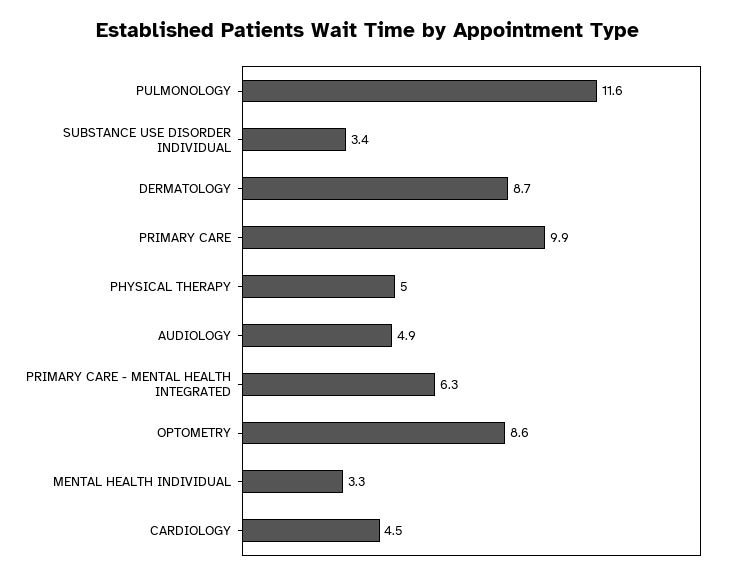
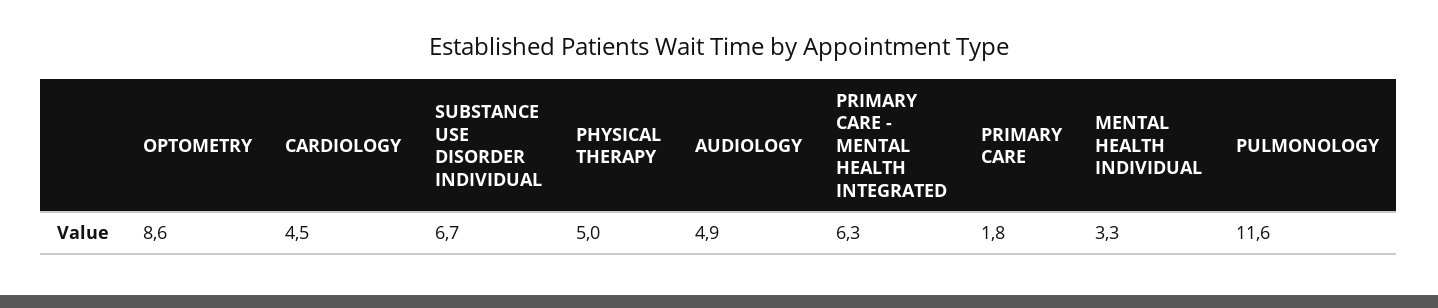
SUBSTANCE USE DISORDER INDIVIDUAL: 3.4 -> 6.7
DERMATOLOGY: 8.7 -> none
PRIMARY CARE: 9.9 -> 1.8

